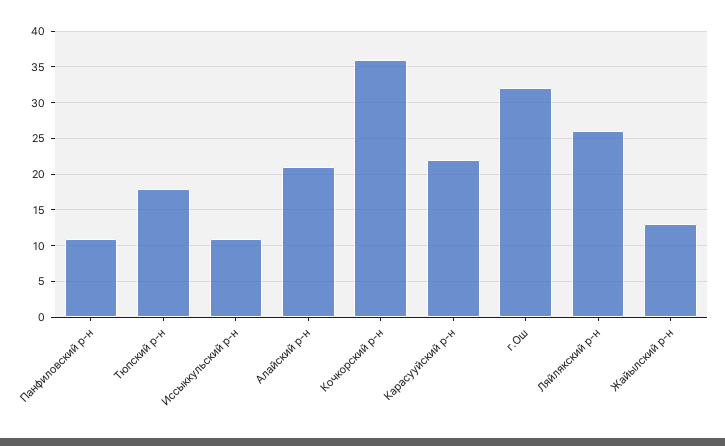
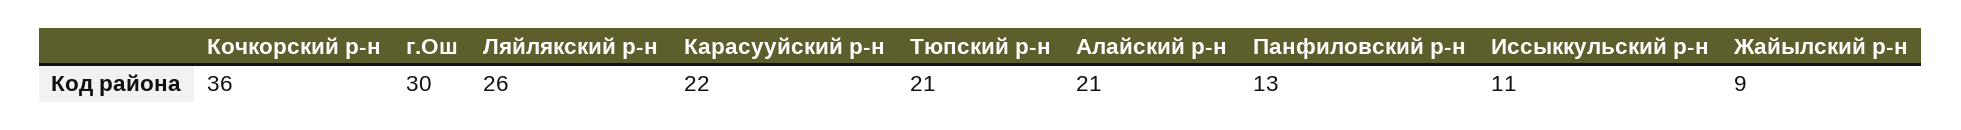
Панфиловский р-н: 11 -> 13
Тюпский р-н: 18 -> 21
г.Ош: 32 -> 30
Жайылский р-н: 13 -> 9

